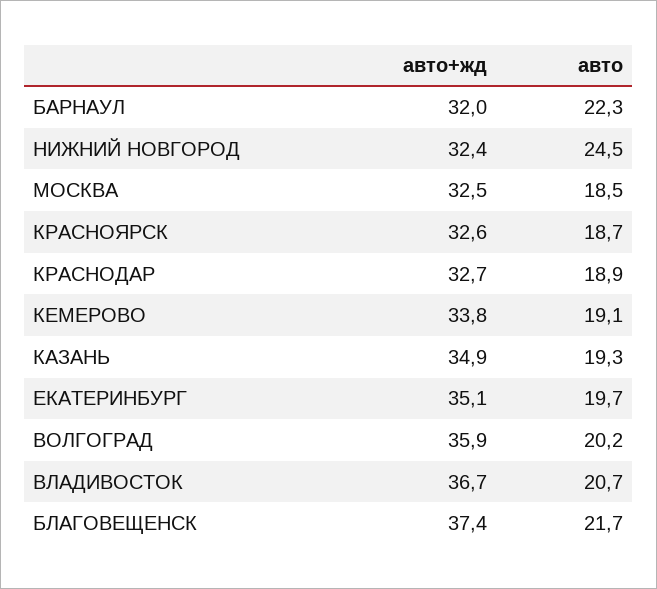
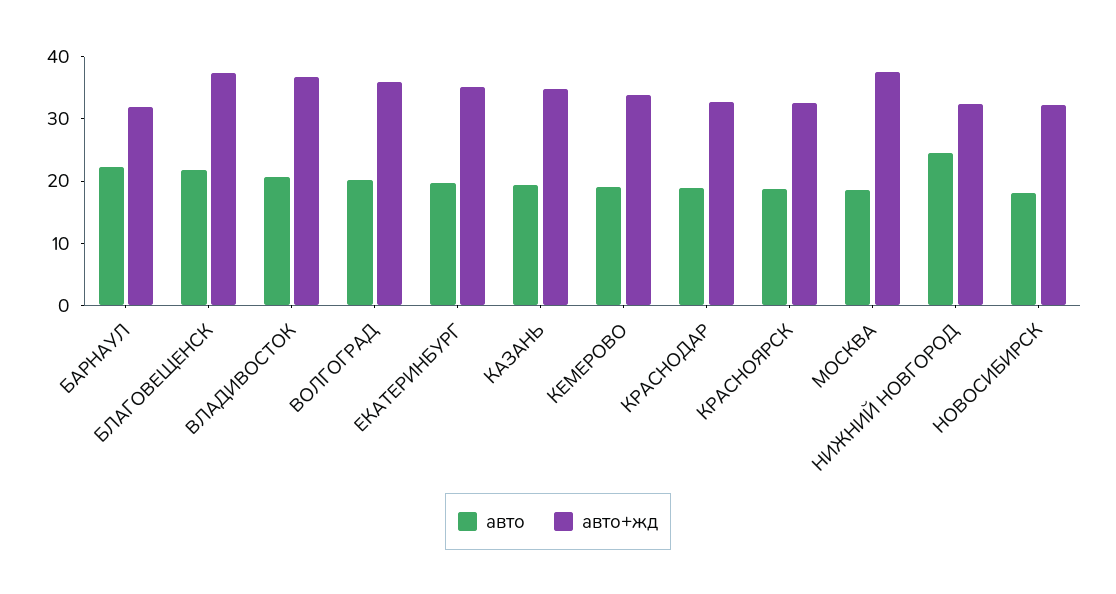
авто+жд, МОСКВА: 32.5 -> 38
авто, НОВОСИБИРСК: none -> 18
авто+жд, НОВОСИБИРСК: none -> 32

